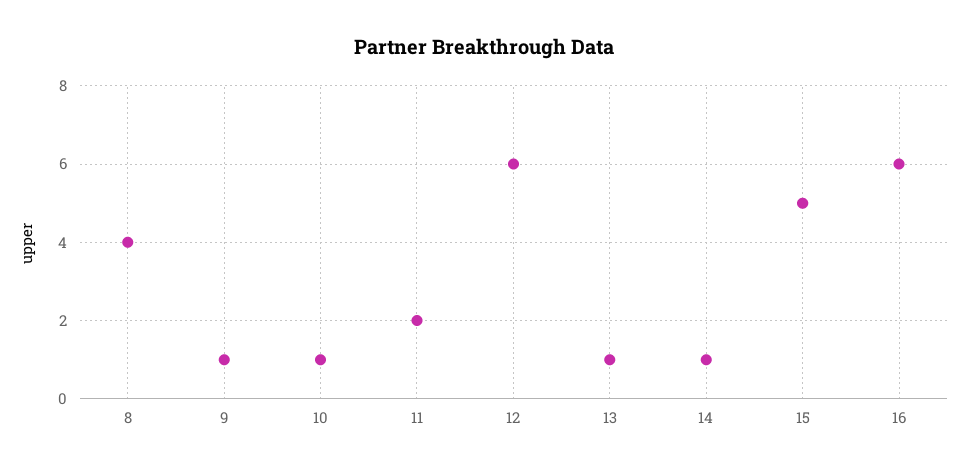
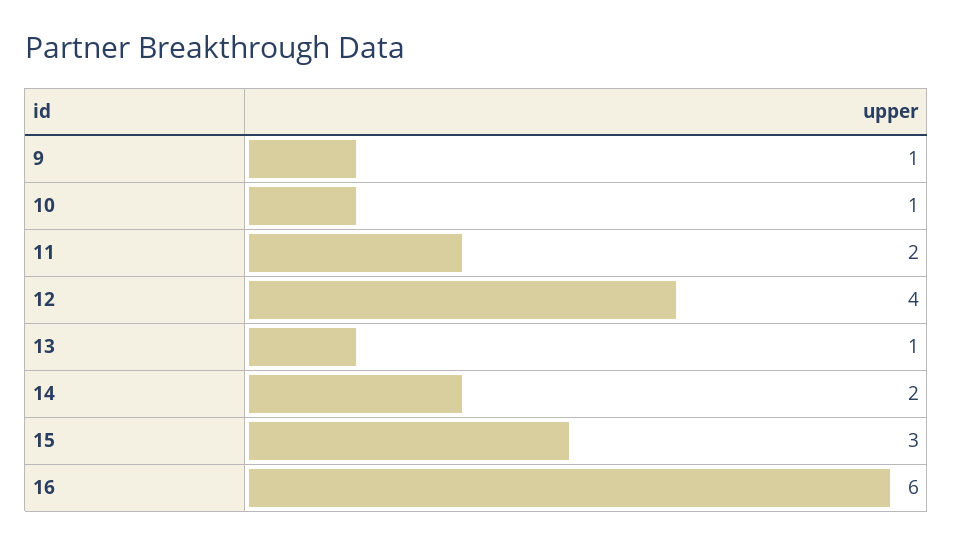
8: 4 -> none
12: 6 -> 4
14: 1 -> 2
15: 5 -> 3

